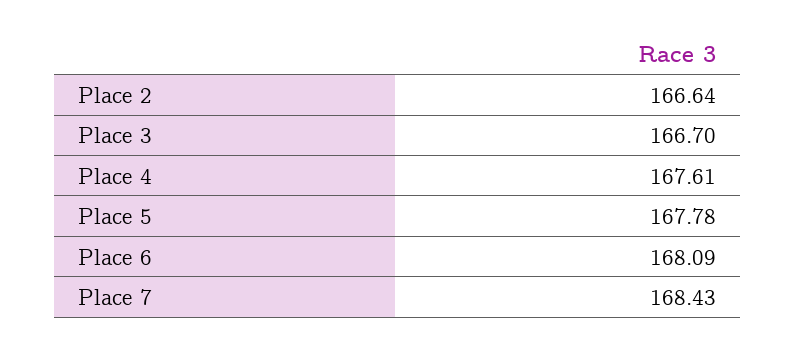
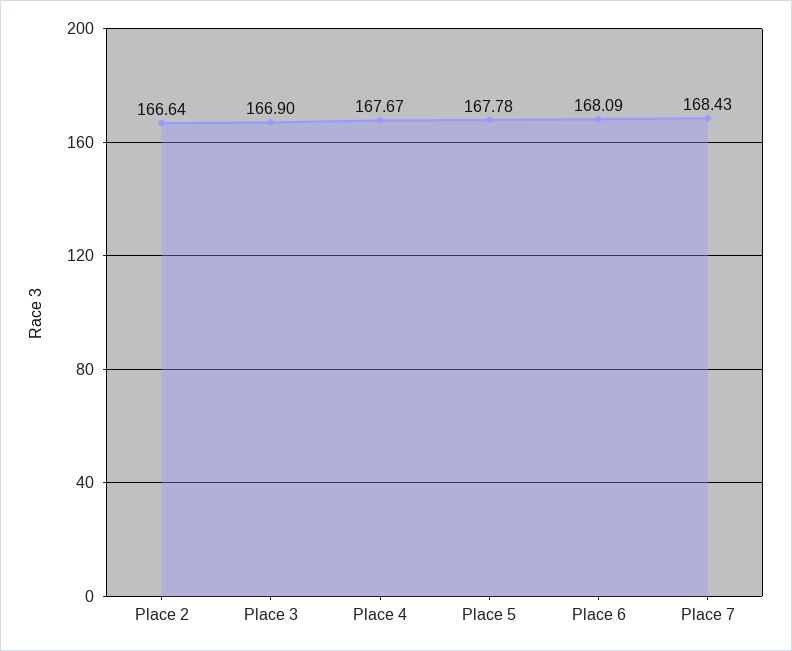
Place 3: 166.7 -> 166.9
Place 4: 167.61 -> 167.67

